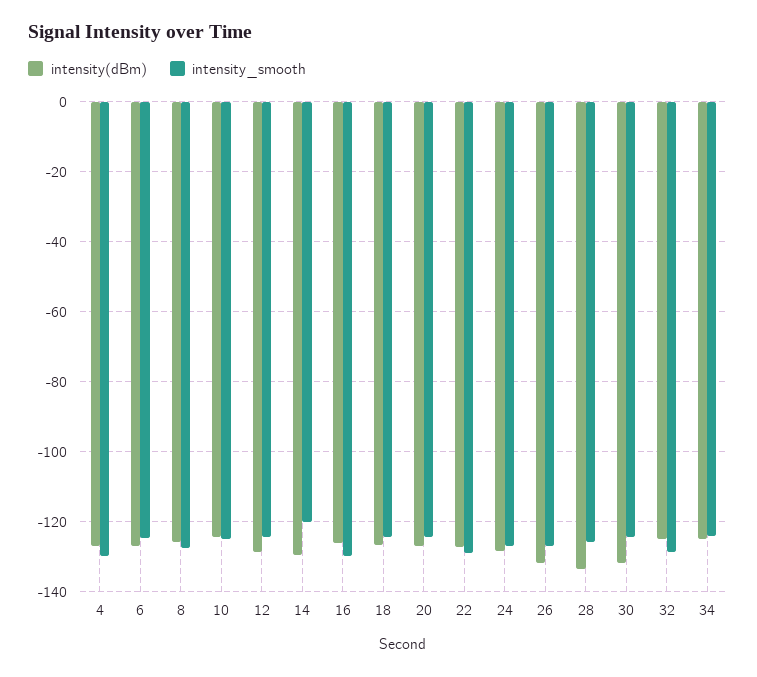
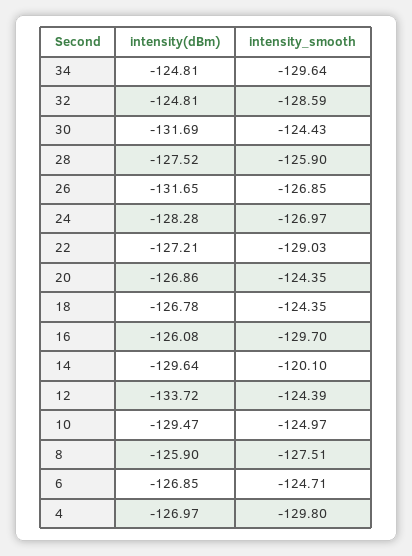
intensity(dBm), 10: -124 -> -129.47
intensity(dBm), 12: -128 -> -133.72
intensity(dBm), 28: -134 -> -127.52
intensity_smooth, 34: -124 -> -129.64

